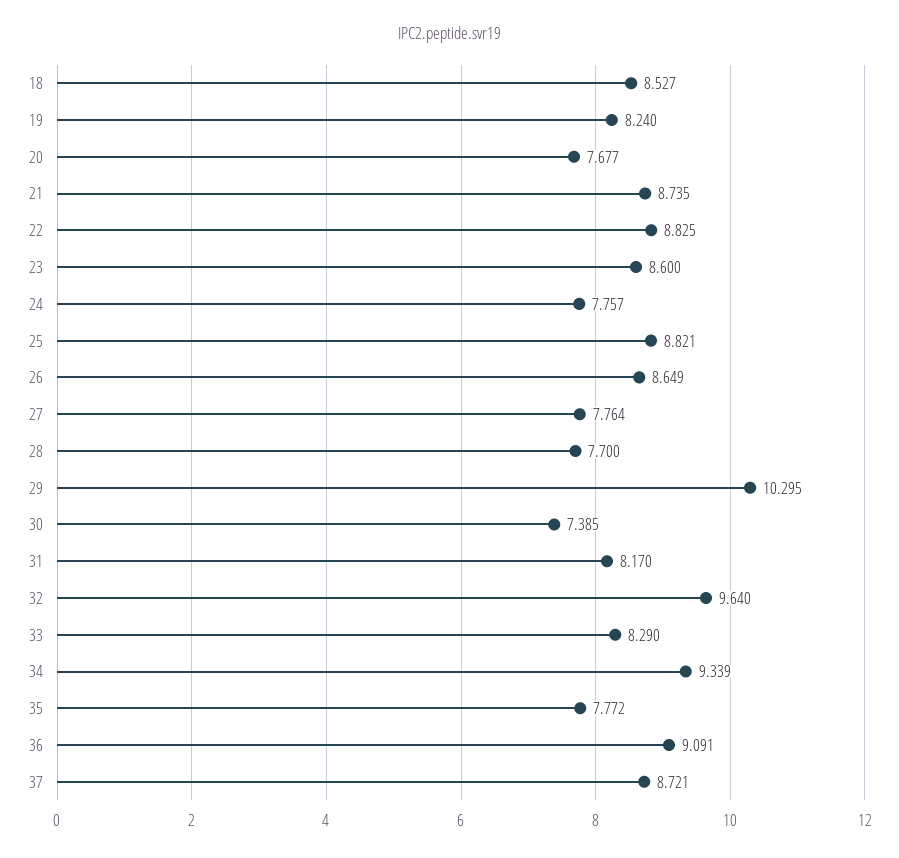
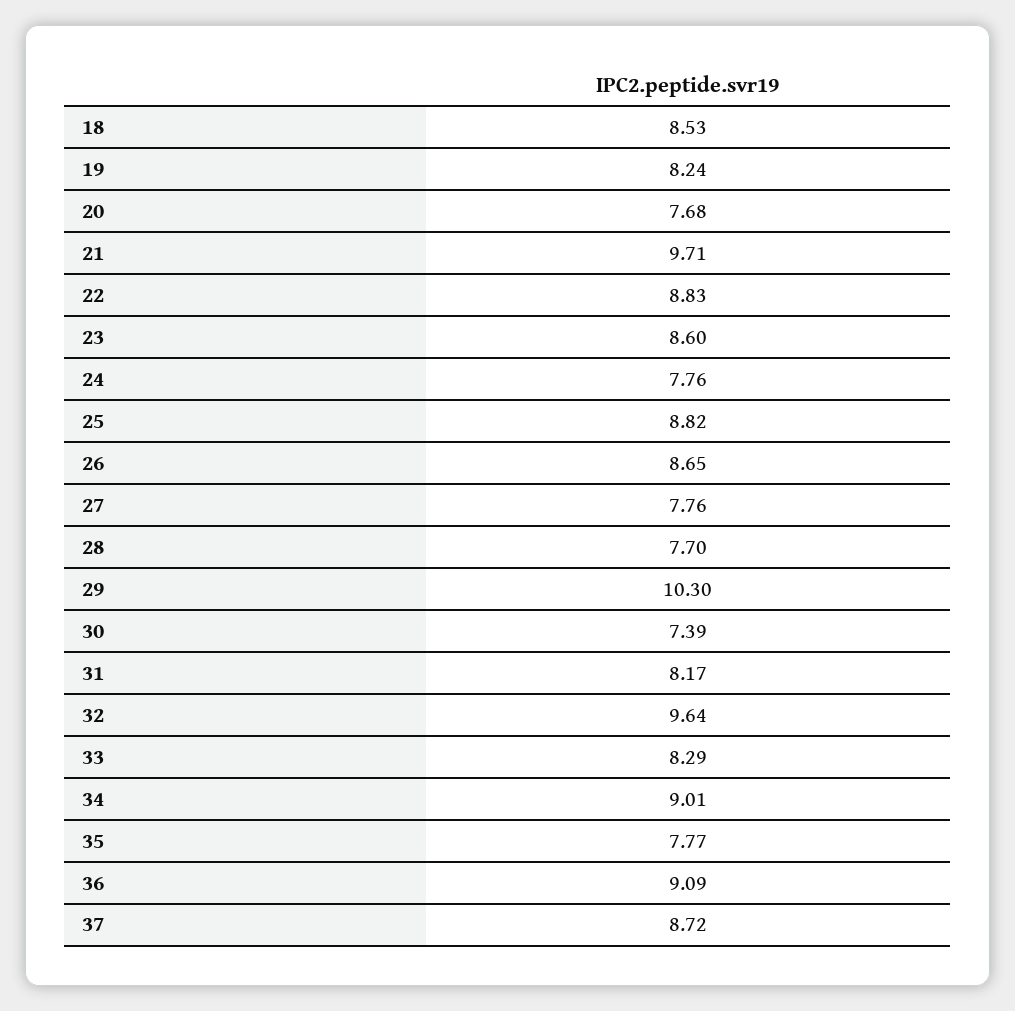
21: 8.735 -> 9.71
34: 9.339 -> 9.01

